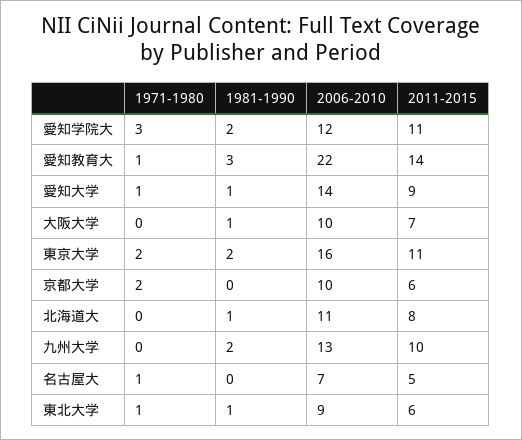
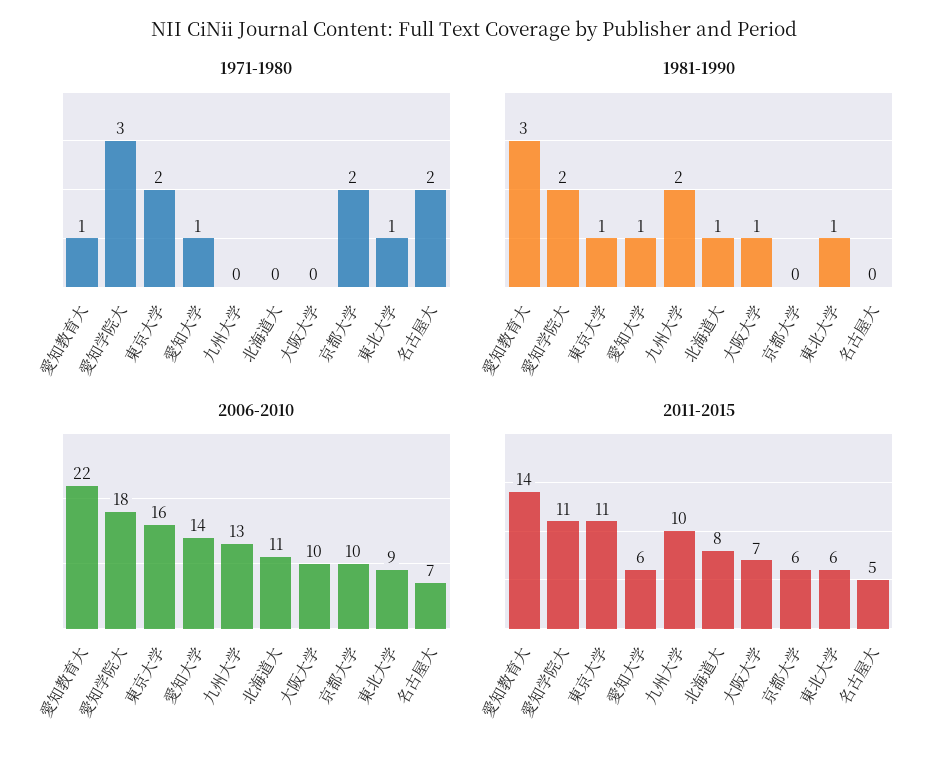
2006-2010, 愛知学院大: 12 -> 18
2011-2015, 愛知大学: 9 -> 6
1981-1990, 東京大学: 2 -> 1
1971-1980, 名古屋大: 1 -> 2

